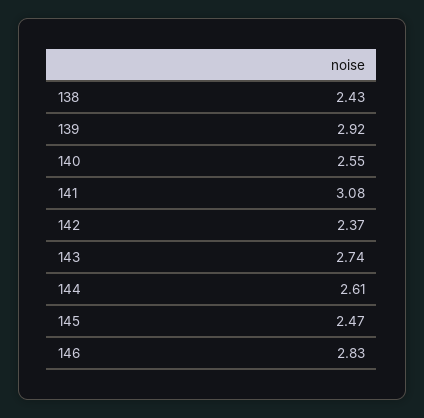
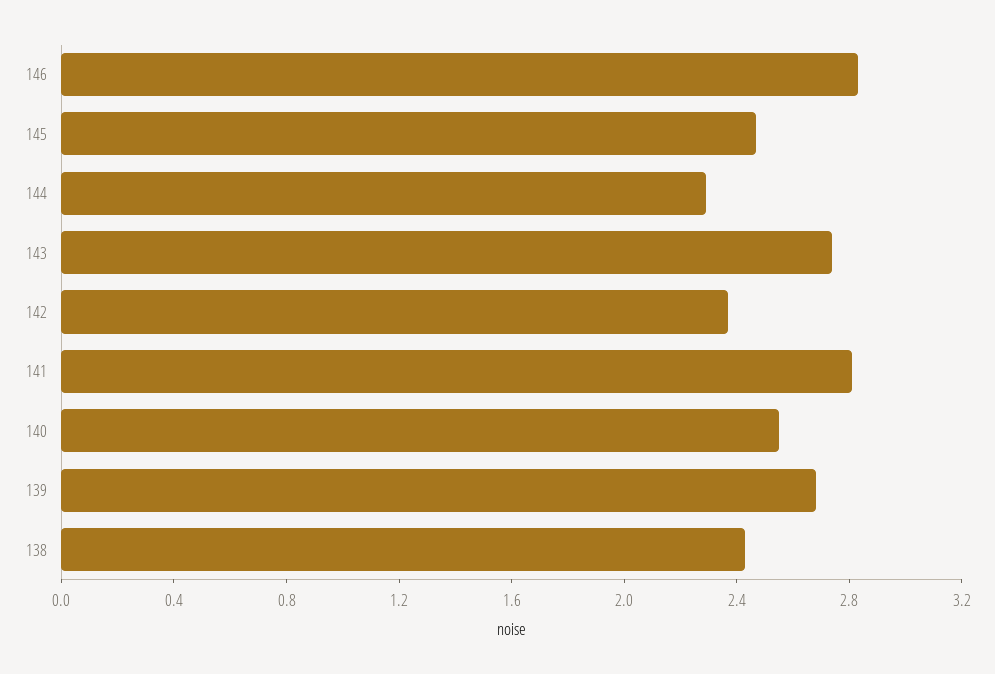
139: 2.92 -> 2.7
141: 3.08 -> 2.8
144: 2.61 -> 2.3

